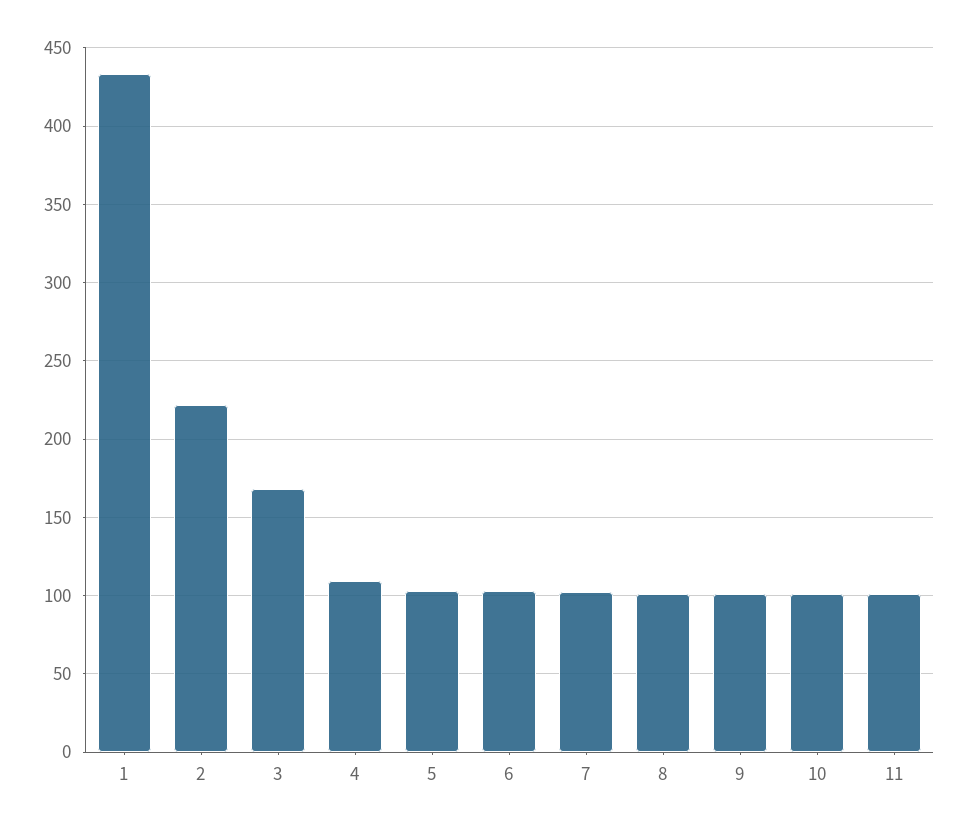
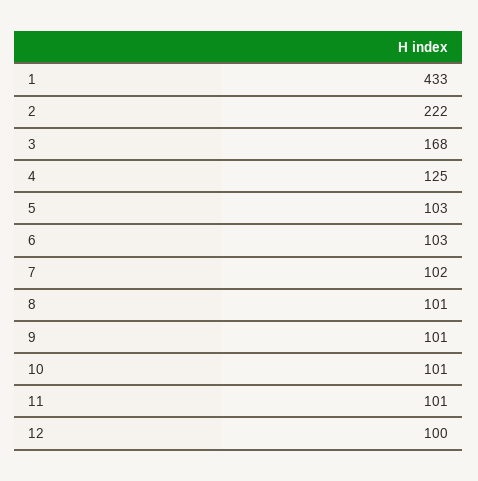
4: 110 -> 125
12: none -> 100

